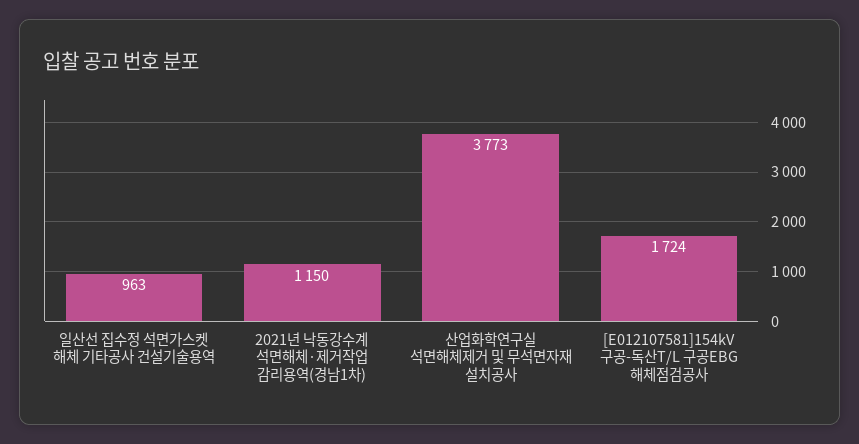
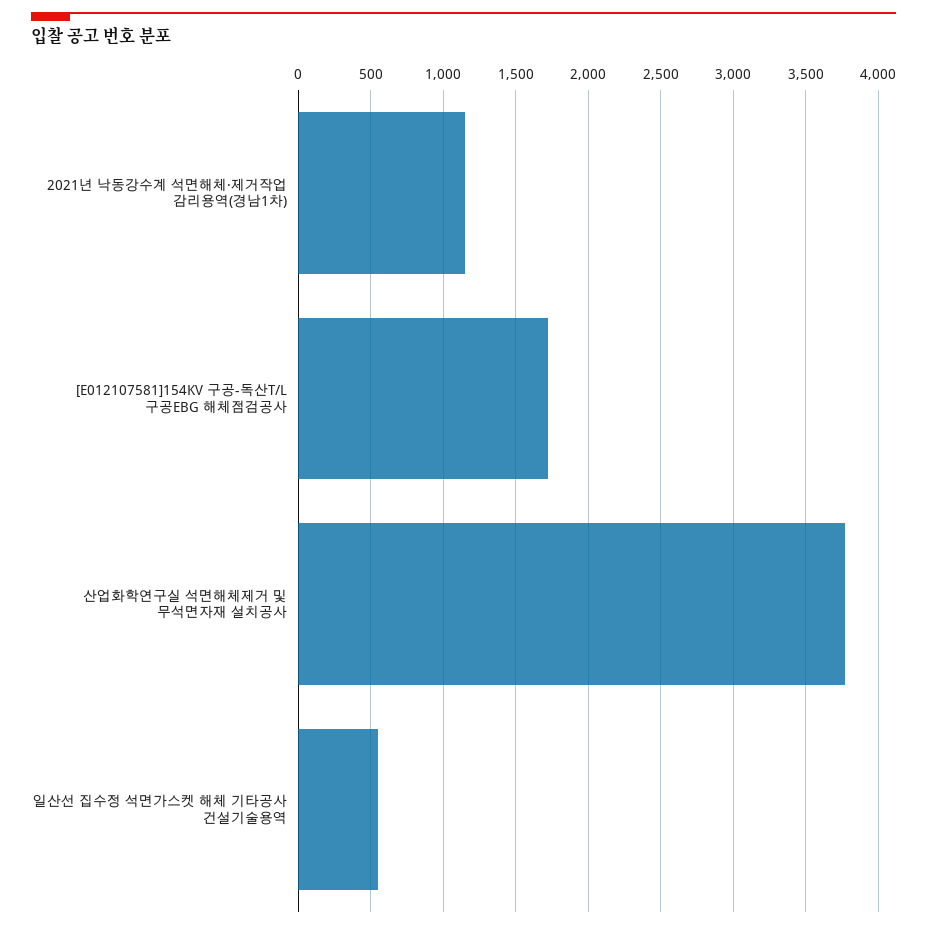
일산선 집수정 석면가스켓 해체 기타공사 건설기술용역: 963 -> 550

